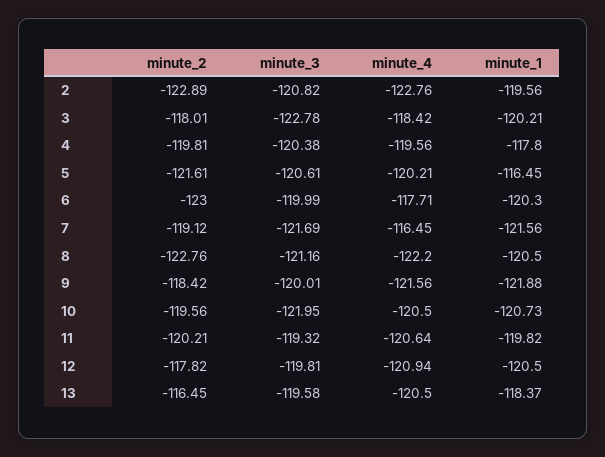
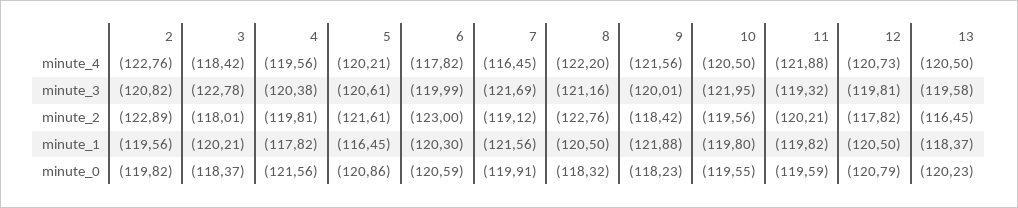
minute_1, 4: -117.8 -> -117.82
minute_4, 6: -117.71 -> -117.82
minute_1, 10: -120.73 -> -119.8
minute_4, 11: -120.64 -> -121.88
minute_4, 12: -120.94 -> -120.73
minute_0, 2: none -> -119.82
minute_0, 3: none -> -118.37
minute_0, 4: none -> -121.56
minute_0, 5: none -> -120.86
minute_0, 6: none -> -120.59
minute_0, 7: none -> -119.91
minute_0, 8: none -> -118.32
minute_0, 9: none -> -118.23
minute_0, 10: none -> -119.55
minute_0, 11: none -> -119.59
minute_0, 12: none -> -120.79
minute_0, 13: none -> -120.23

